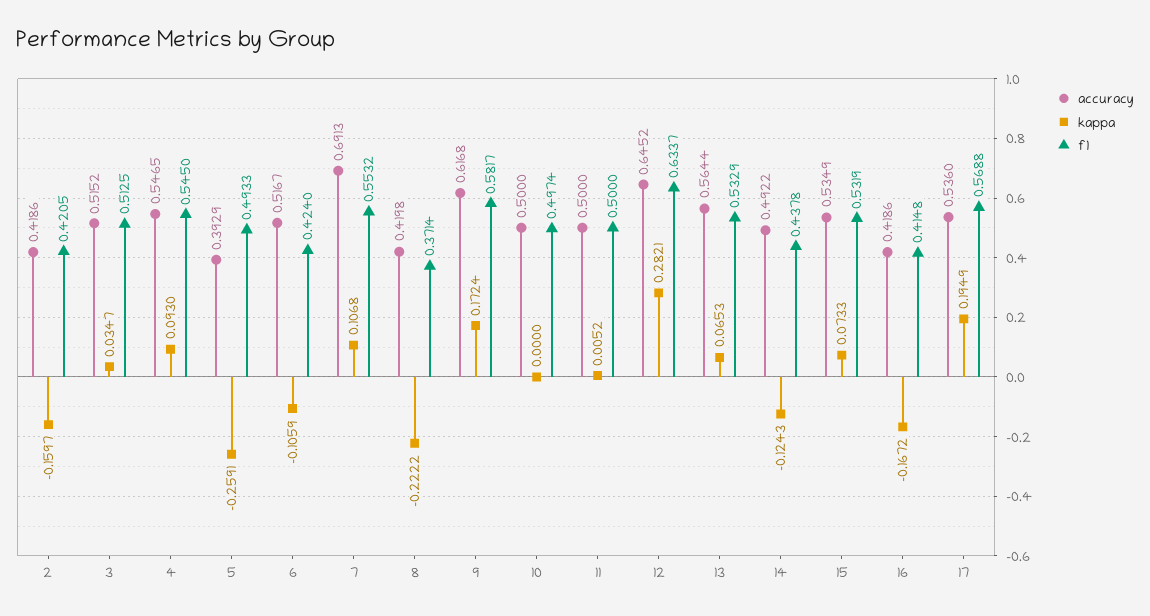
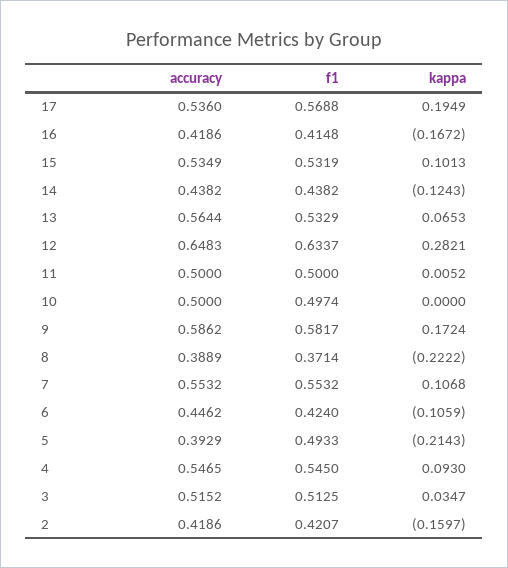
f1, 2: 0.4205 -> 0.4207
kappa, 5: -0.2591 -> -0.2143
accuracy, 6: 0.5167 -> 0.4462
accuracy, 7: 0.6913 -> 0.5532
accuracy, 8: 0.4198 -> 0.3889
accuracy, 9: 0.6168 -> 0.5862
accuracy, 12: 0.6452 -> 0.6483
accuracy, 14: 0.4922 -> 0.4382
f1, 14: 0.4378 -> 0.4382
kappa, 15: 0.0733 -> 0.1013

